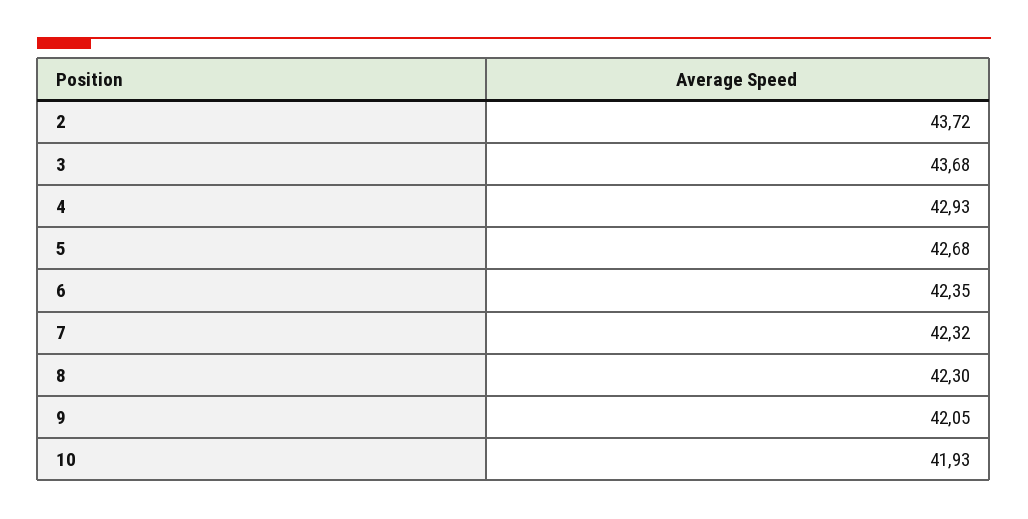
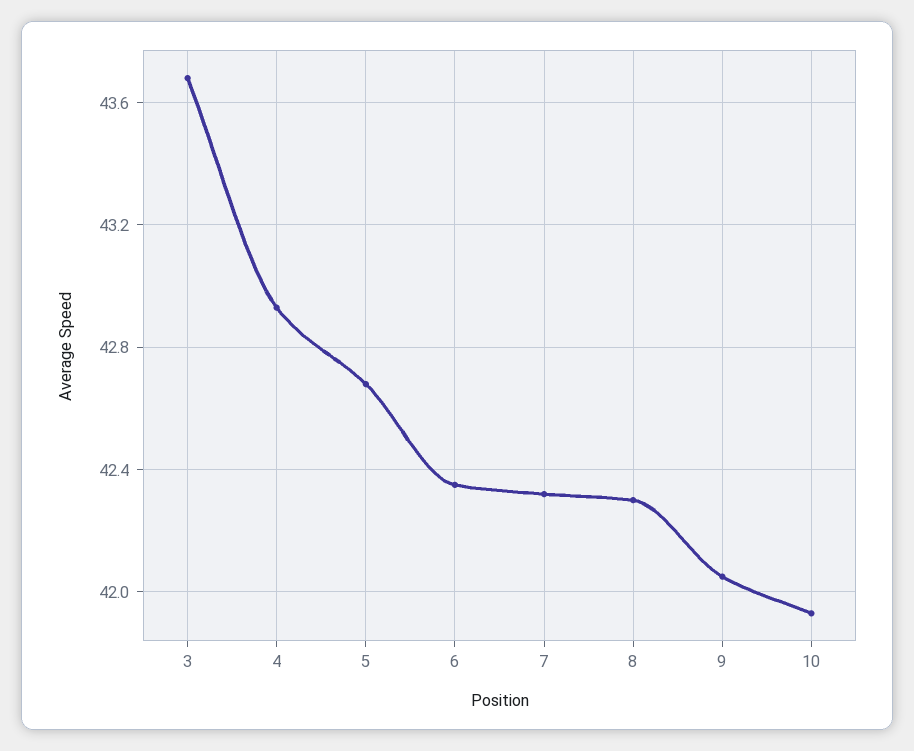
2: 43.72 -> none

